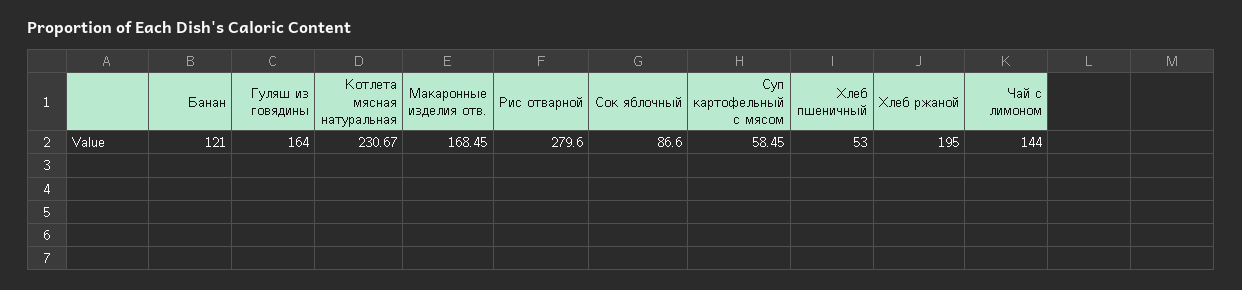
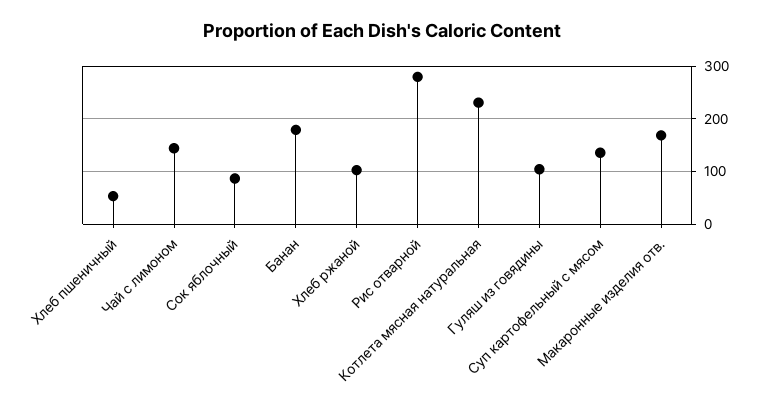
Банан: 121 -> 180
Гуляш из говядины: 164 -> 100
Суп картофельный с мясом: 58.45 -> 140
Хлеб ржаной: 195 -> 100

